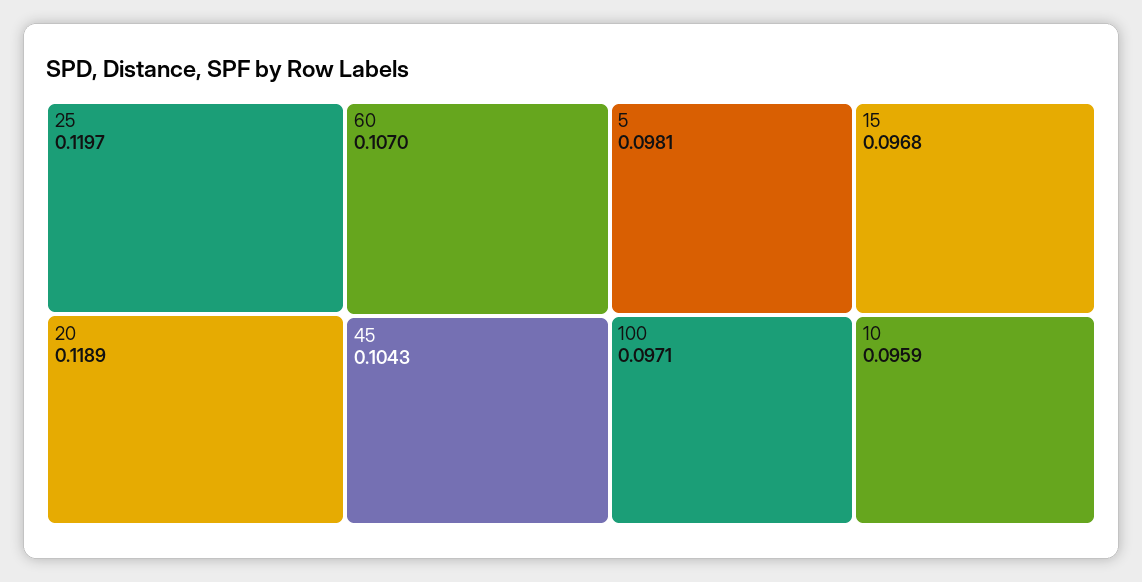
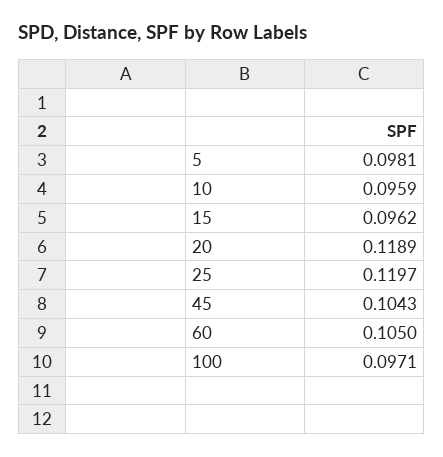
60: 0.107 -> 0.105
15: 0.0968 -> 0.0962

